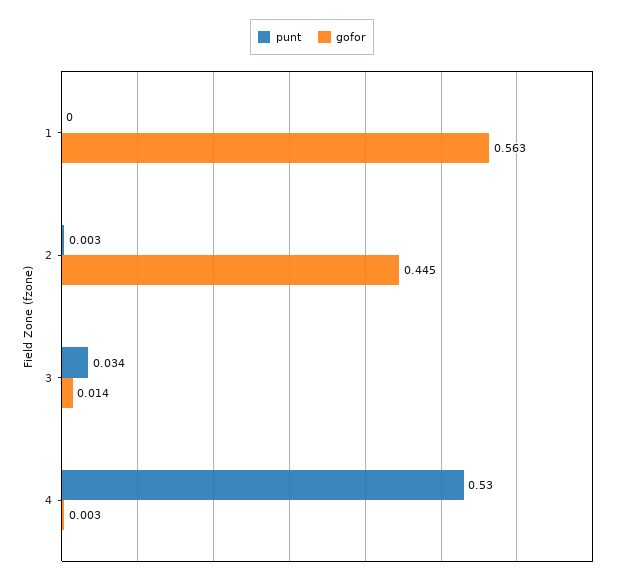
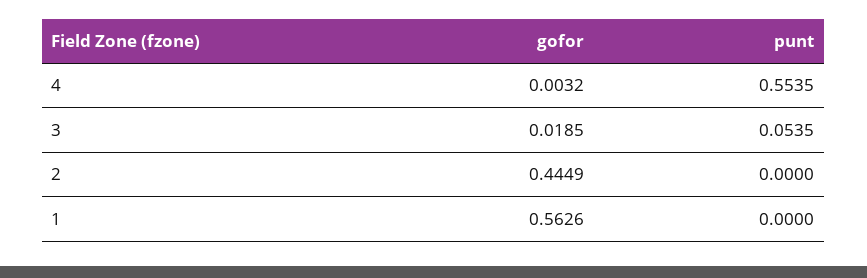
punt, 2: 0.003 -> 0
punt, 3: 0.034 -> 0.0535
gofor, 3: 0.014 -> 0.0185
punt, 4: 0.53 -> 0.5535

